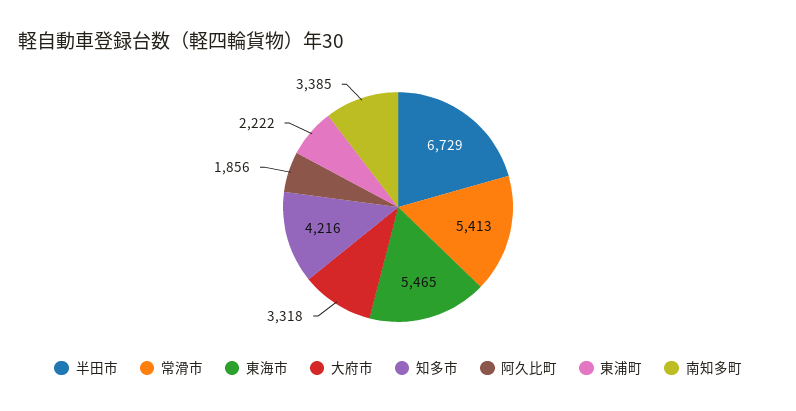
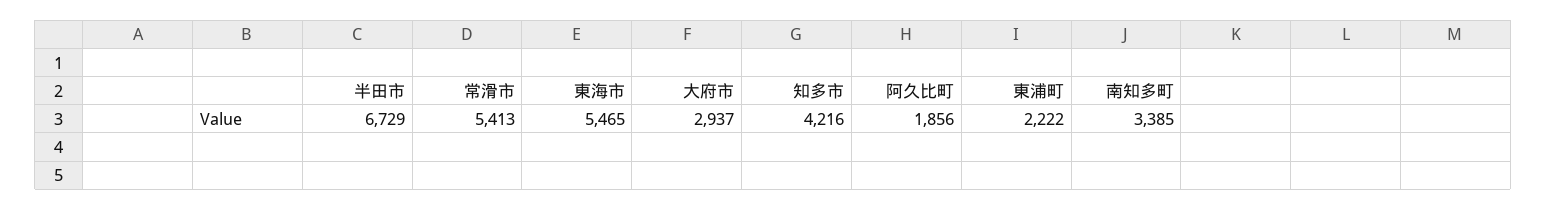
大府市: 3318 -> 2937

